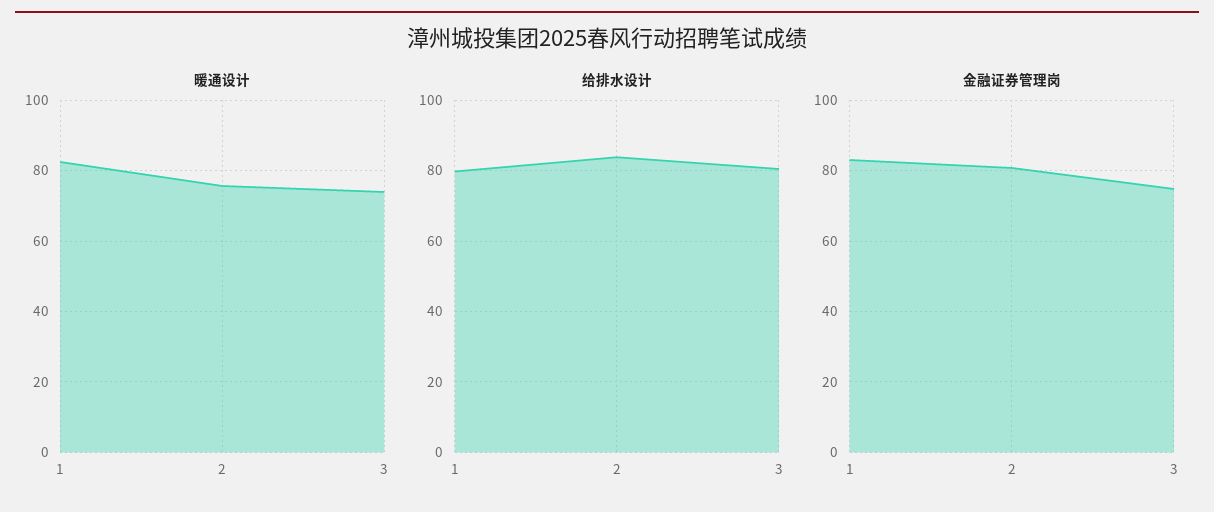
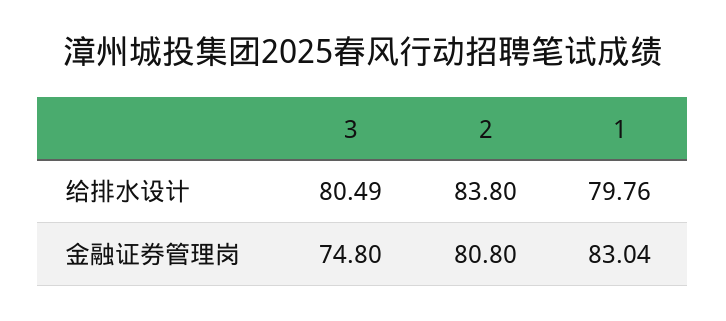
暖通设计, 1: 82 -> none
暖通设计, 2: 76 -> none
暖通设计, 3: 74 -> none

